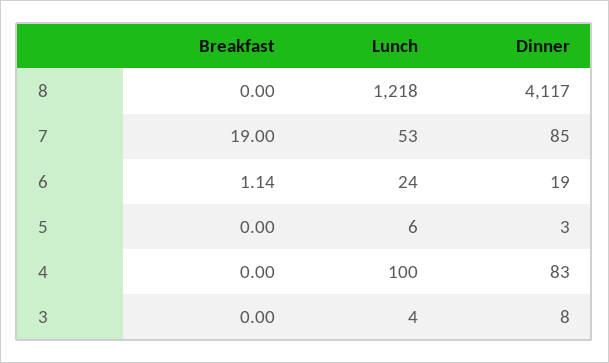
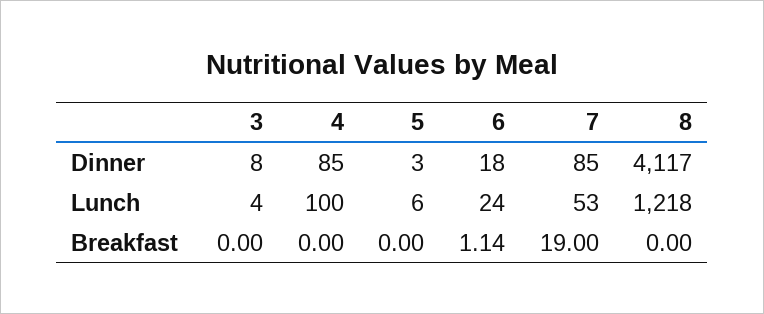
Dinner, 6: 19 -> 18
Dinner, 4: 83 -> 85

